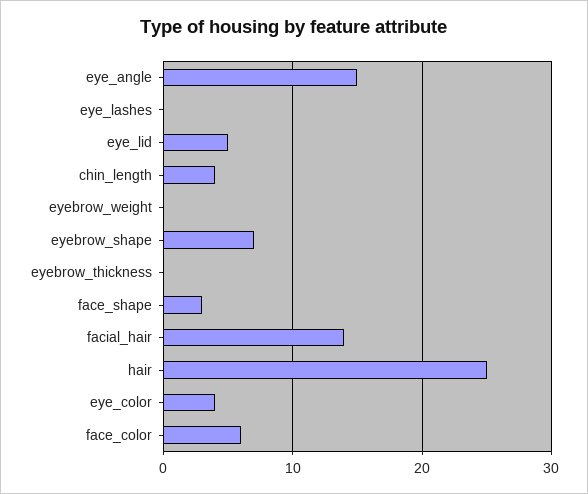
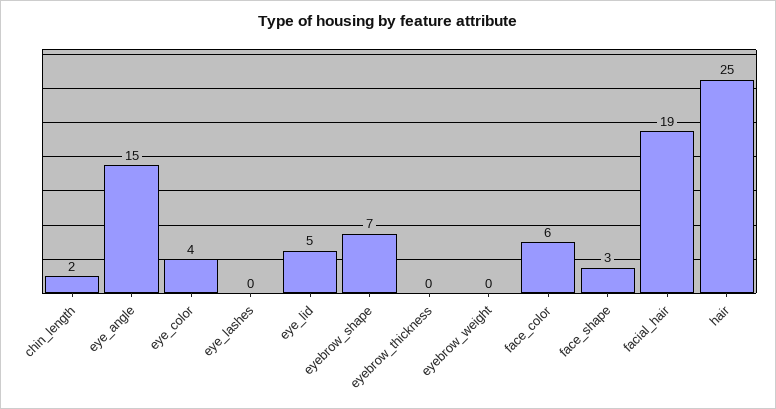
chin_length: 4 -> 2
facial_hair: 14 -> 19

